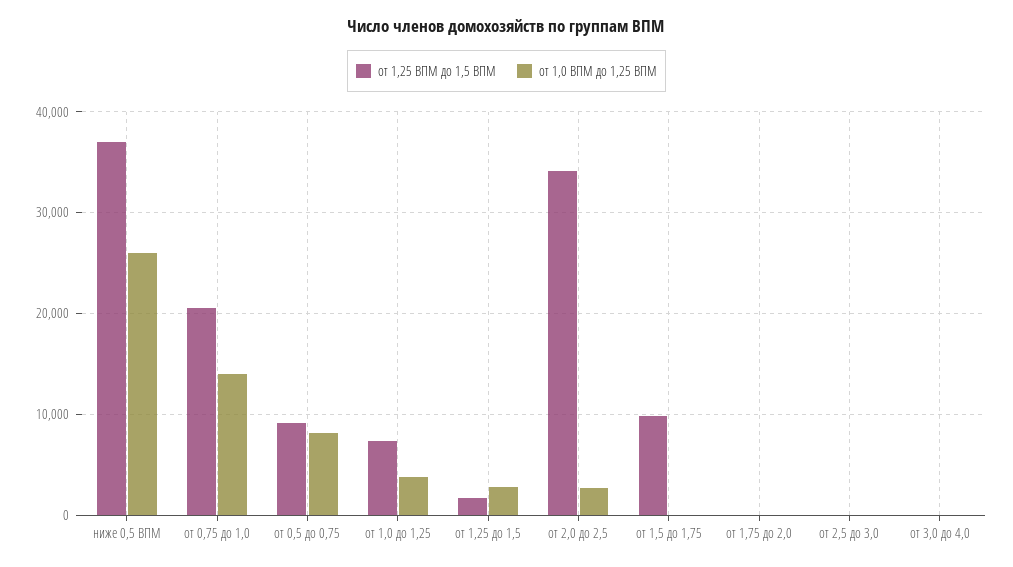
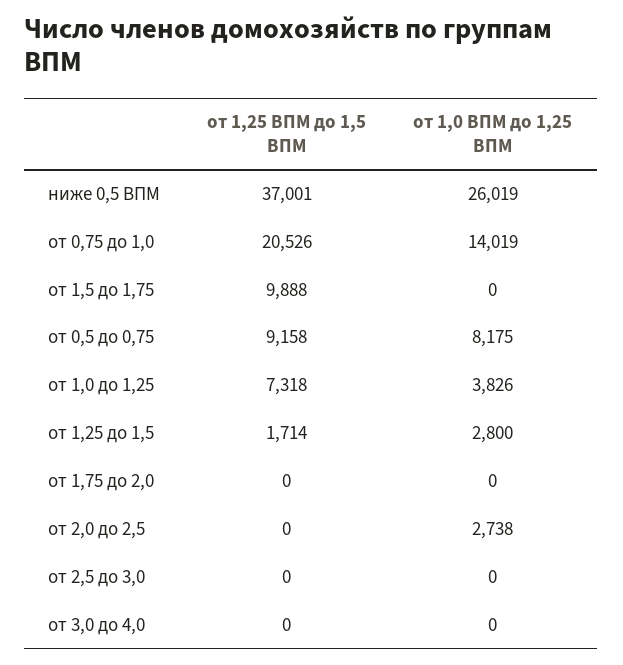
от 1,25 ВПМ до 1,5 ВПМ, от 2,0 до 2,5: 34000 -> 0

